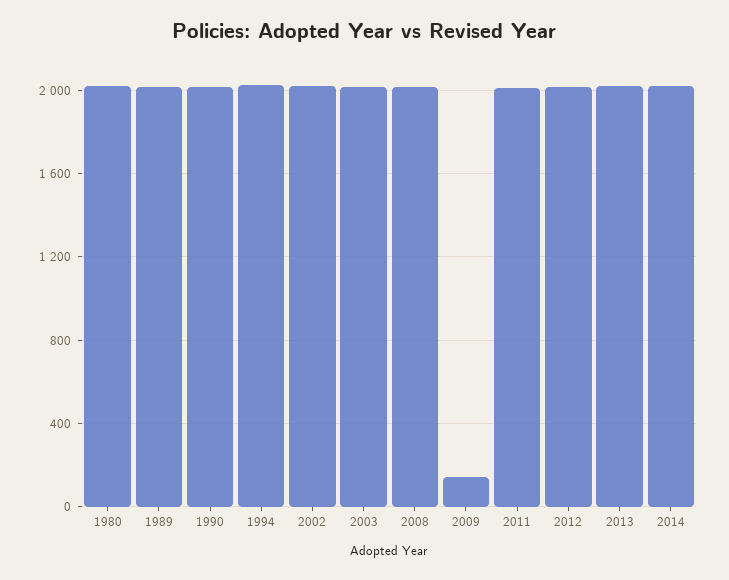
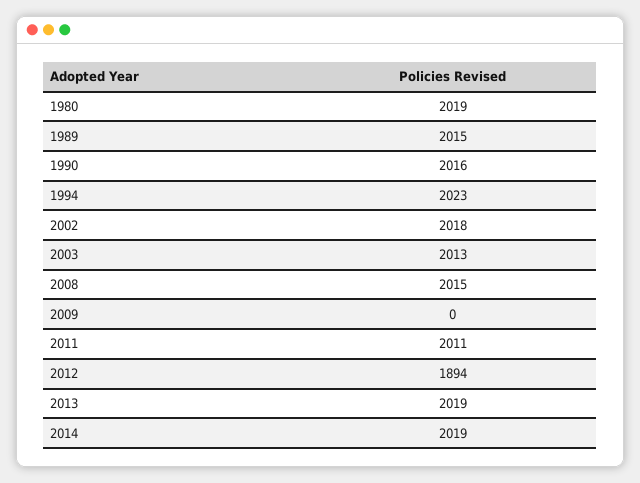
2009: 150 -> 0
2012: 2000 -> 1894

